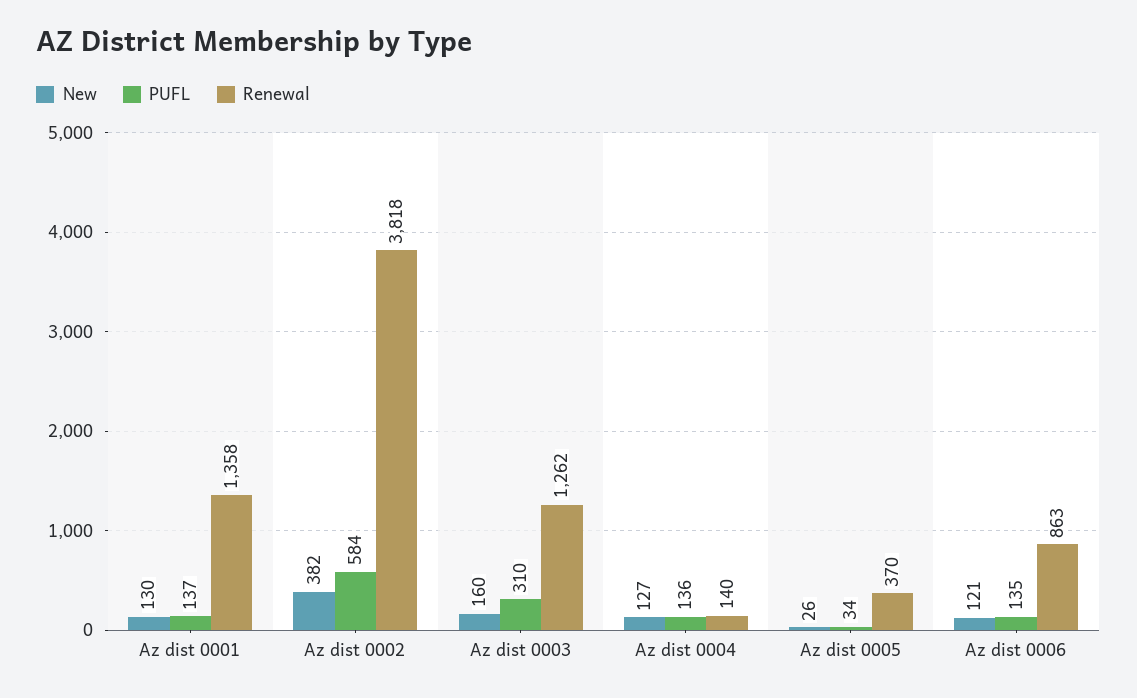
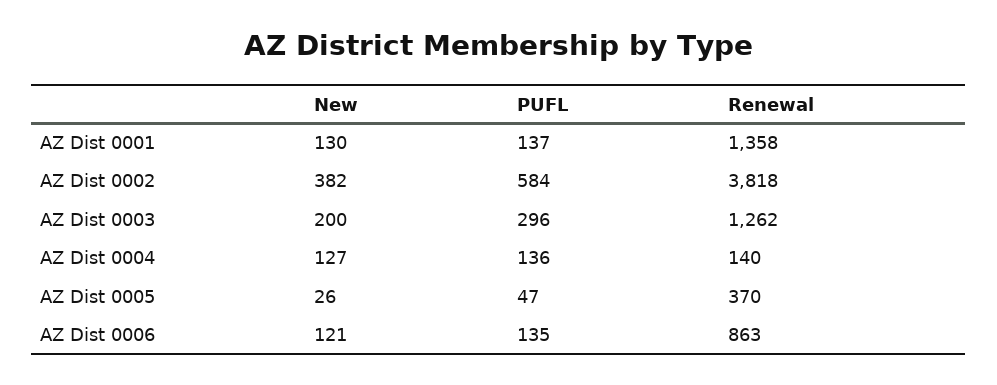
New, Az dist 0003: 160 -> 200
PUFL, Az dist 0003: 310 -> 296
PUFL, Az dist 0005: 34 -> 47

